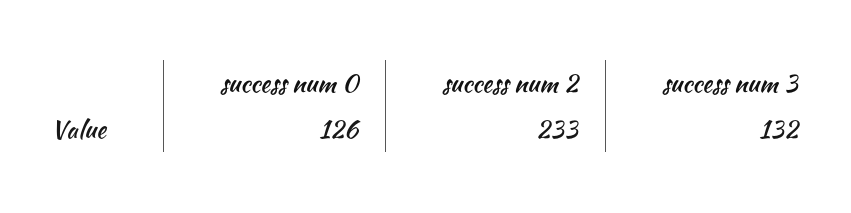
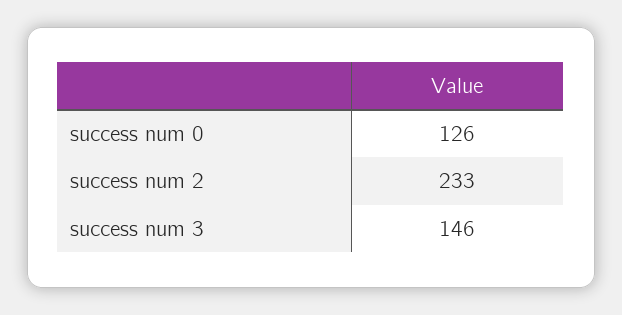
success num 3: 132 -> 146

